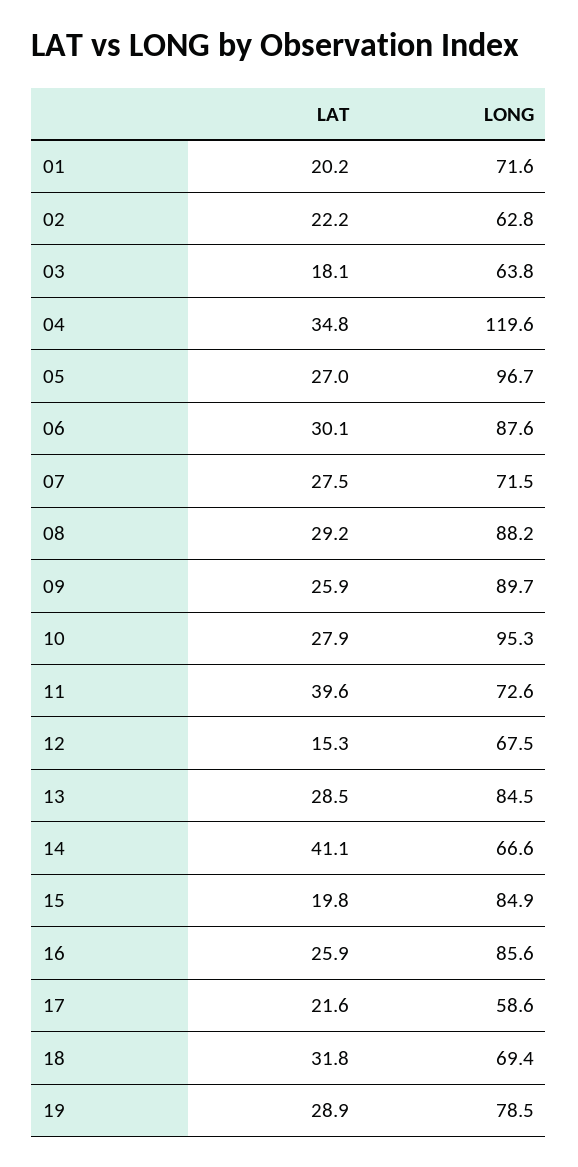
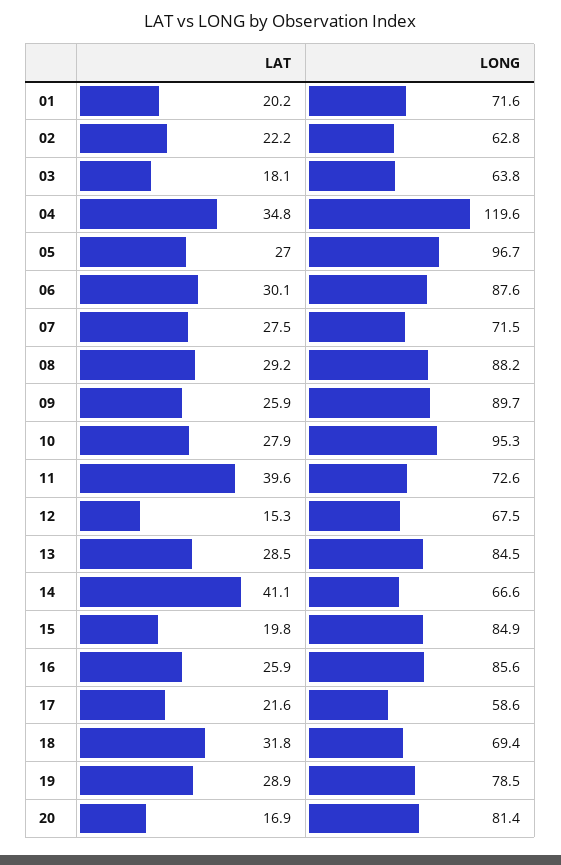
LAT, 20: none -> 16.9
LONG, 20: none -> 81.4

